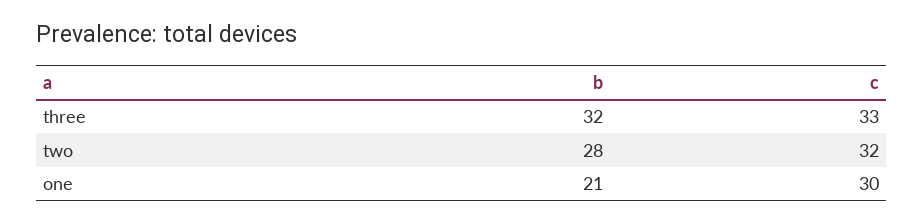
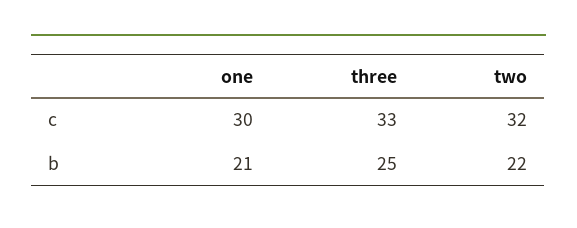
b, three: 32 -> 25
b, two: 28 -> 22

